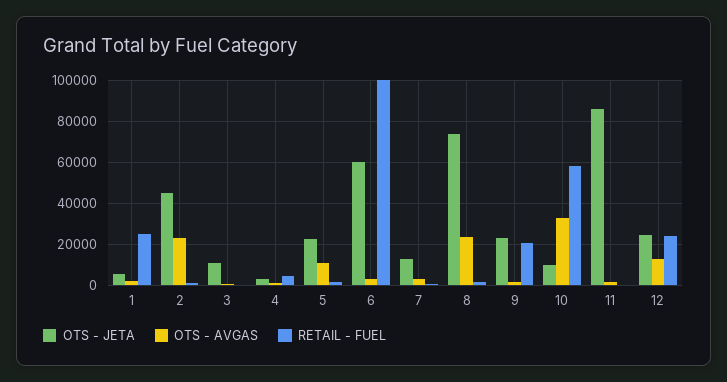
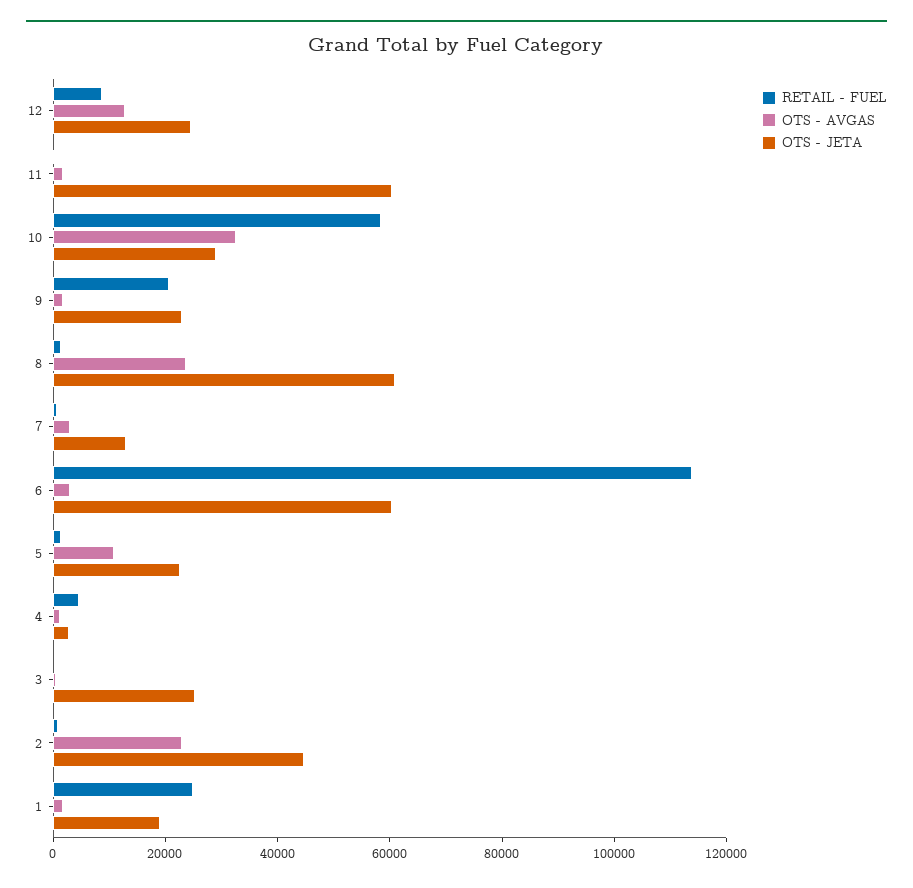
OTS - JETA, 1: 5000 -> 20000
OTS - JETA, 3: 10000 -> 25000
RETAIL - FUEL, 6: 100000 -> 115000
OTS - JETA, 8: 75000 -> 60000
OTS - JETA, 10: 10000 -> 30000
OTS - JETA, 11: 85000 -> 60000
RETAIL - FUEL, 12: 25000 -> 10000

